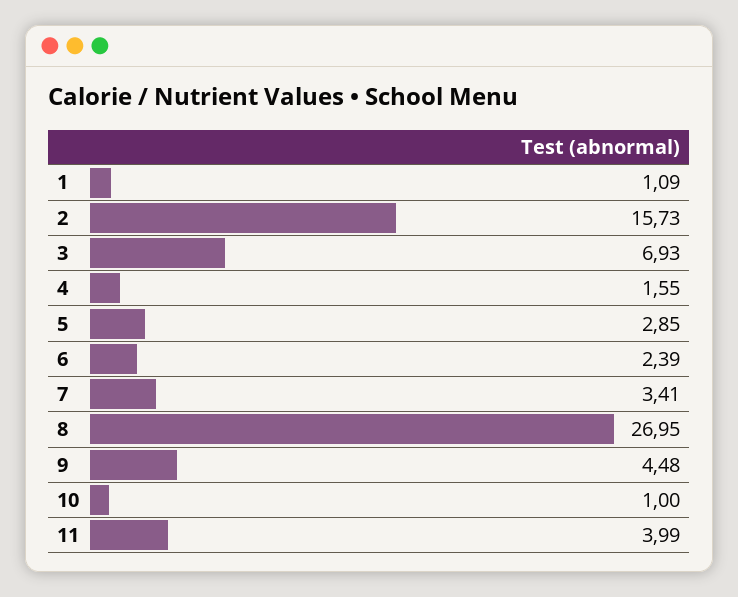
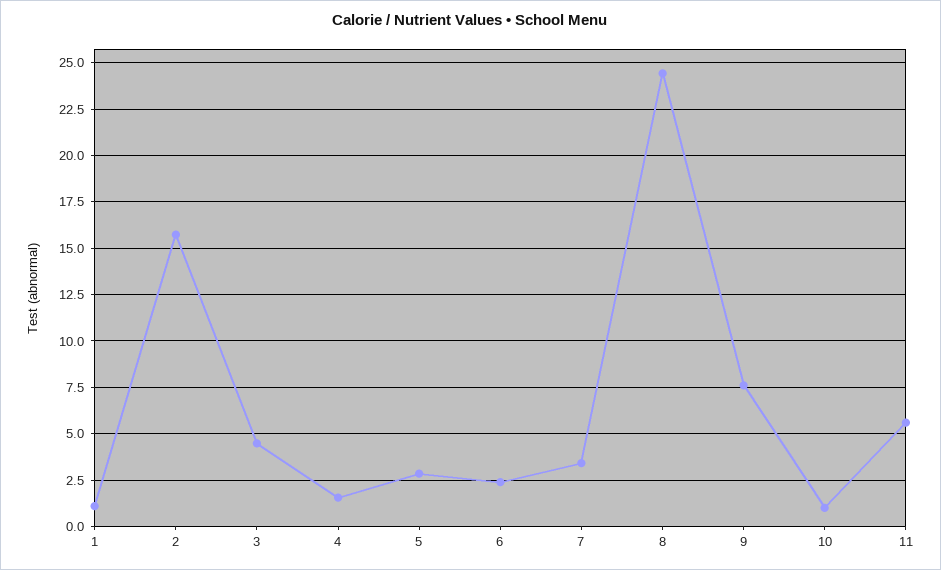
3: 6.93 -> 4.5
8: 26.95 -> 24.5
9: 4.48 -> 7.5
11: 3.99 -> 5.5

